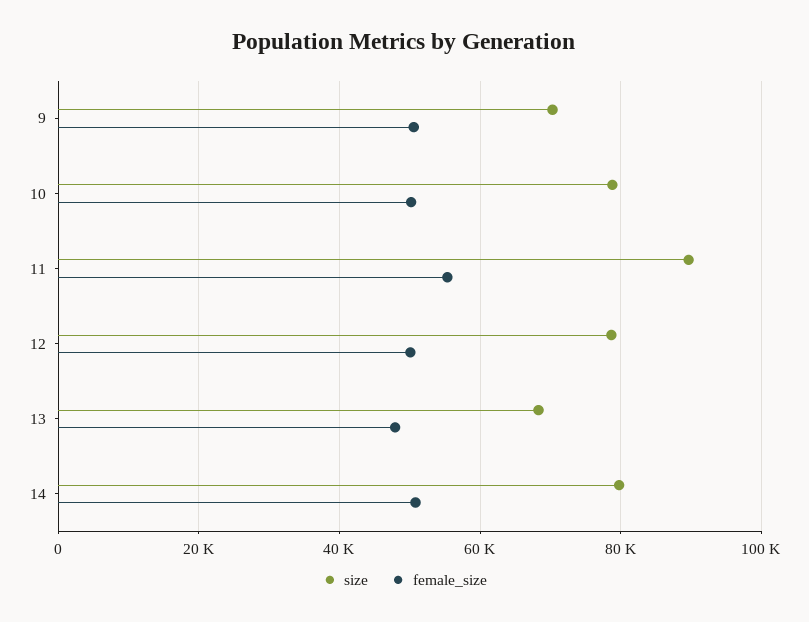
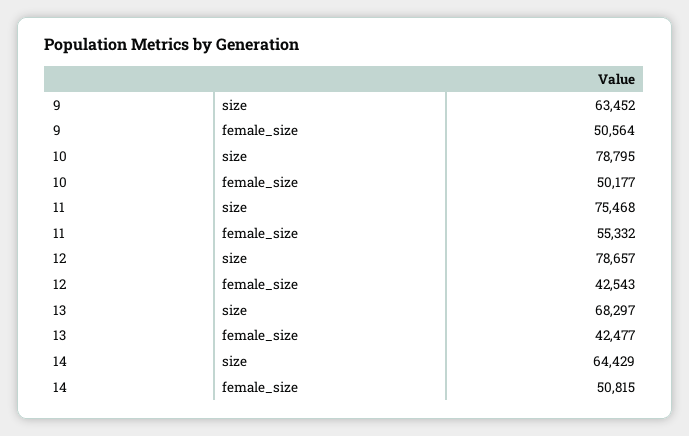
size, 9: 70000 -> 63452
size, 11: 90000 -> 75468
female_size, 12: 50000 -> 42543
female_size, 13: 48000 -> 42477
size, 14: 80000 -> 64429

